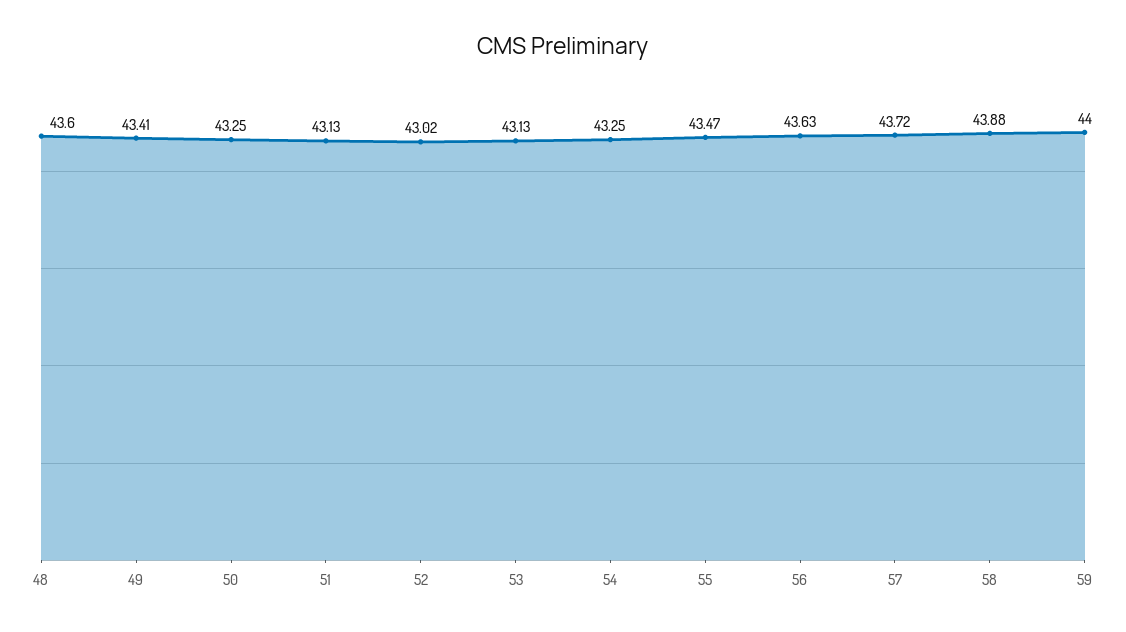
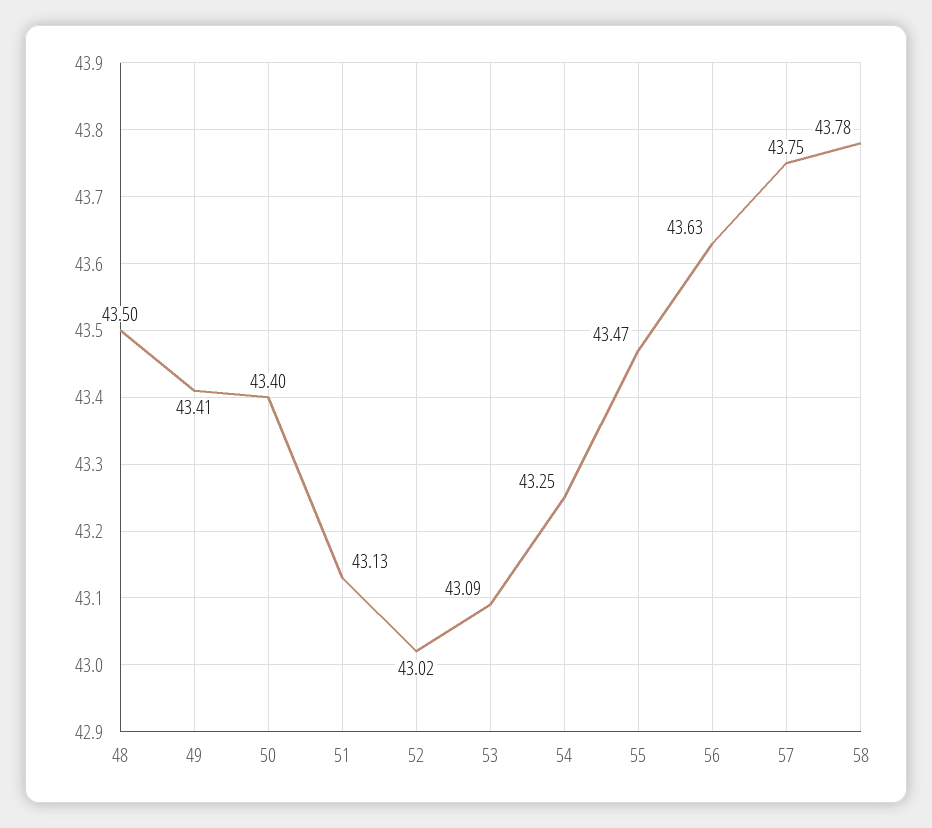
48: 43.6 -> 43.5
50: 43.25 -> 43.4
53: 43.13 -> 43.09
57: 43.72 -> 43.75
58: 43.88 -> 43.78
59: 44 -> none

